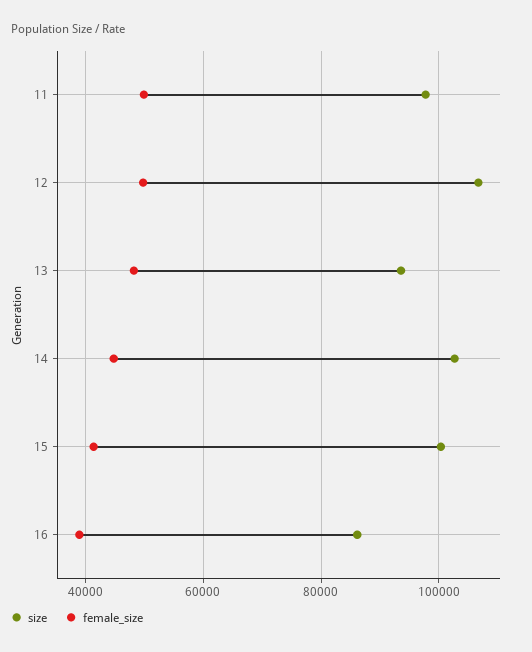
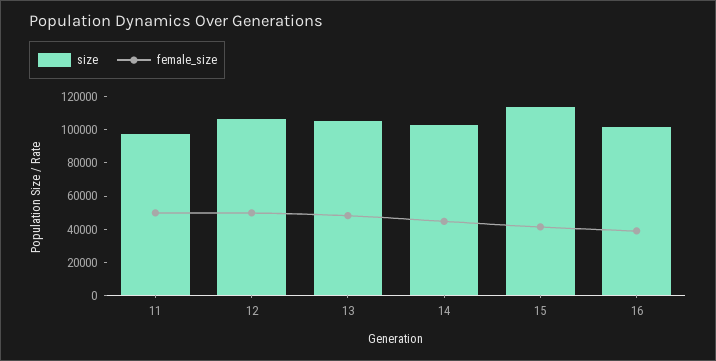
size, 13: 94000 -> 105000
size, 15: 100000 -> 115000
size, 16: 86000 -> 100000

